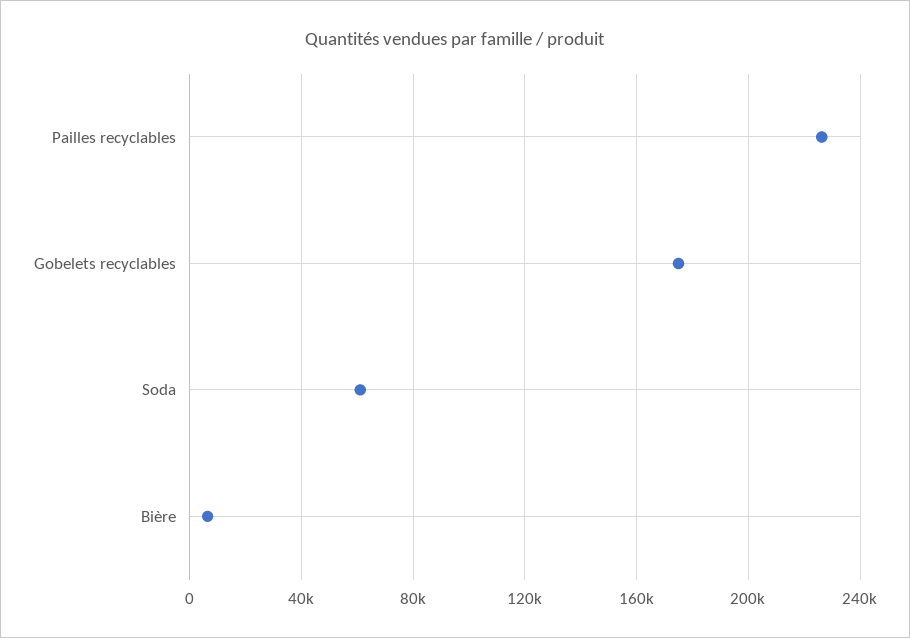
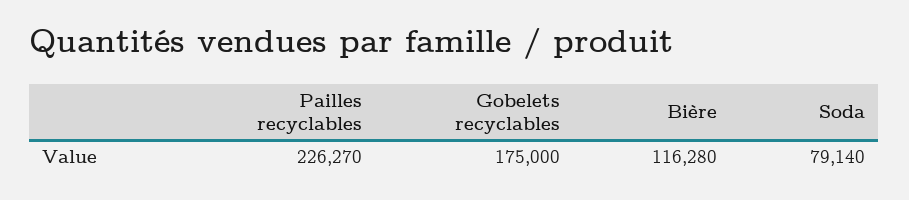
Soda: 60000 -> 79140
Bière: 5000 -> 116280

